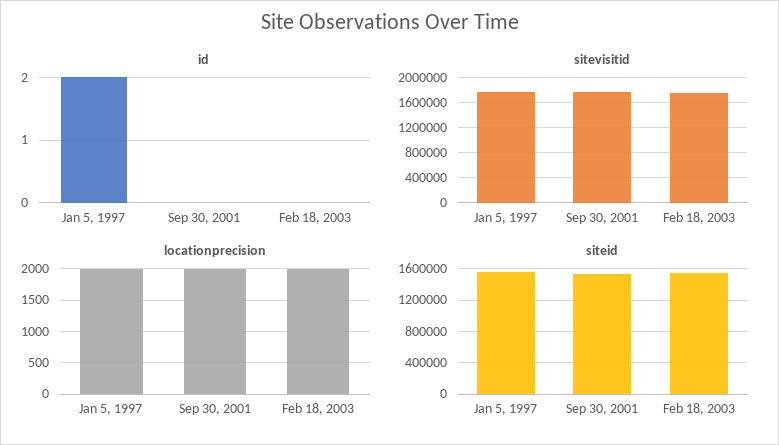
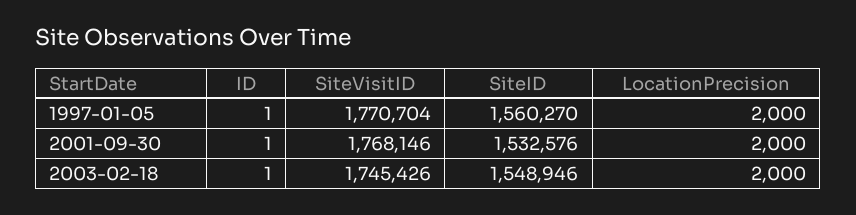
id, Jan 5, 1997: 2 -> 1
id, Sep 30, 2001: 0 -> 1
id, Feb 18, 2003: 0 -> 1

